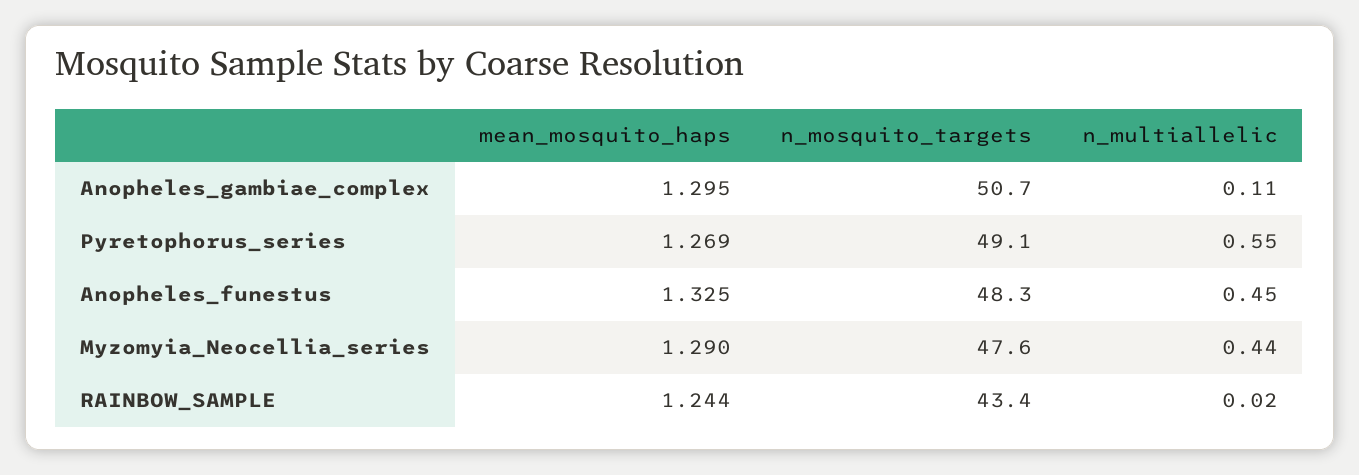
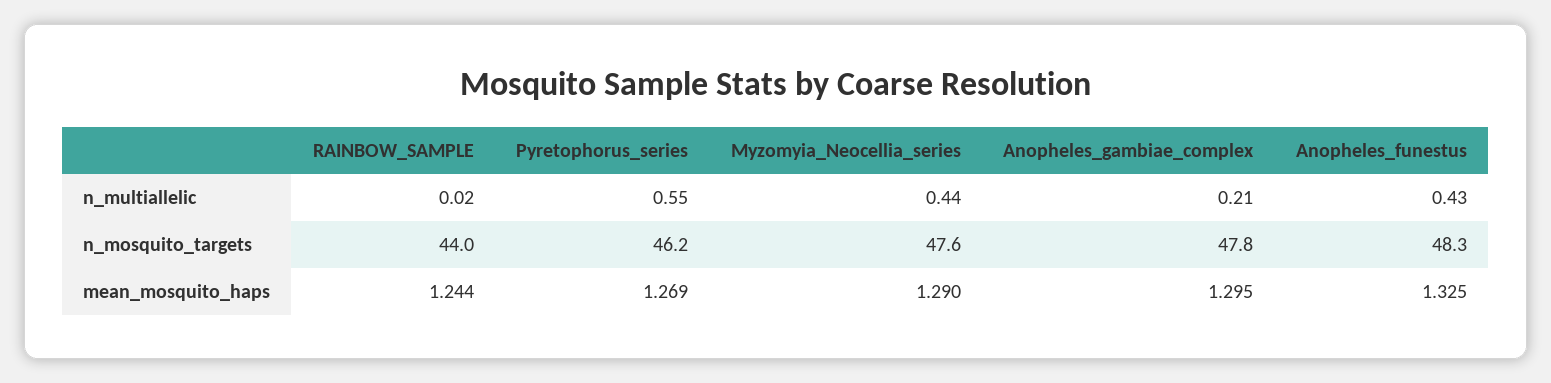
n_mosquito_targets, Anopheles_gambiae_complex: 50.7 -> 47.8
n_multiallelic, Anopheles_gambiae_complex: 0.11 -> 0.21
n_mosquito_targets, Pyretophorus_series: 49.1 -> 46.2
n_multiallelic, Anopheles_funestus: 0.45 -> 0.43
n_mosquito_targets, RAINBOW_SAMPLE: 43.4 -> 44

